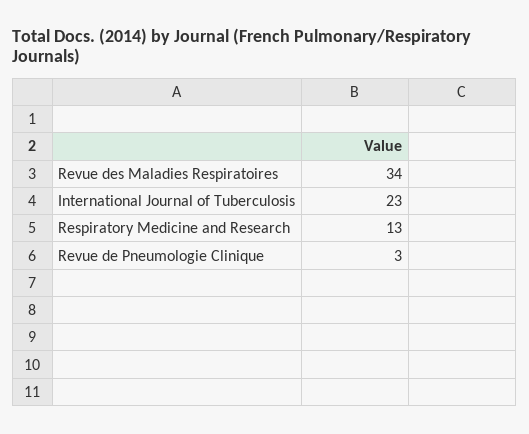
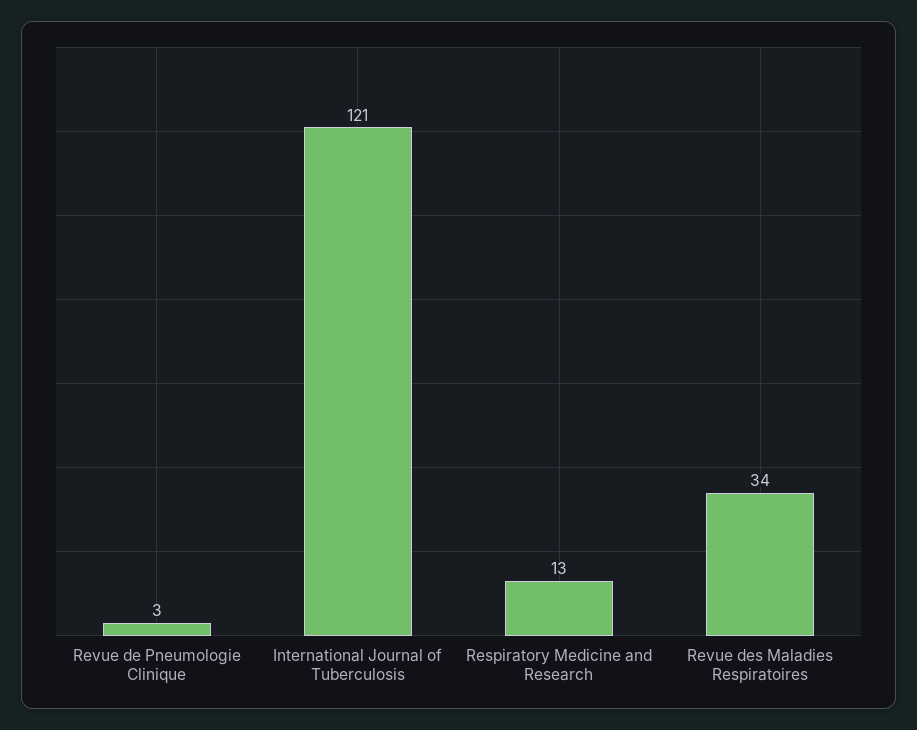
International Journal of Tuberculosis: 23 -> 121

